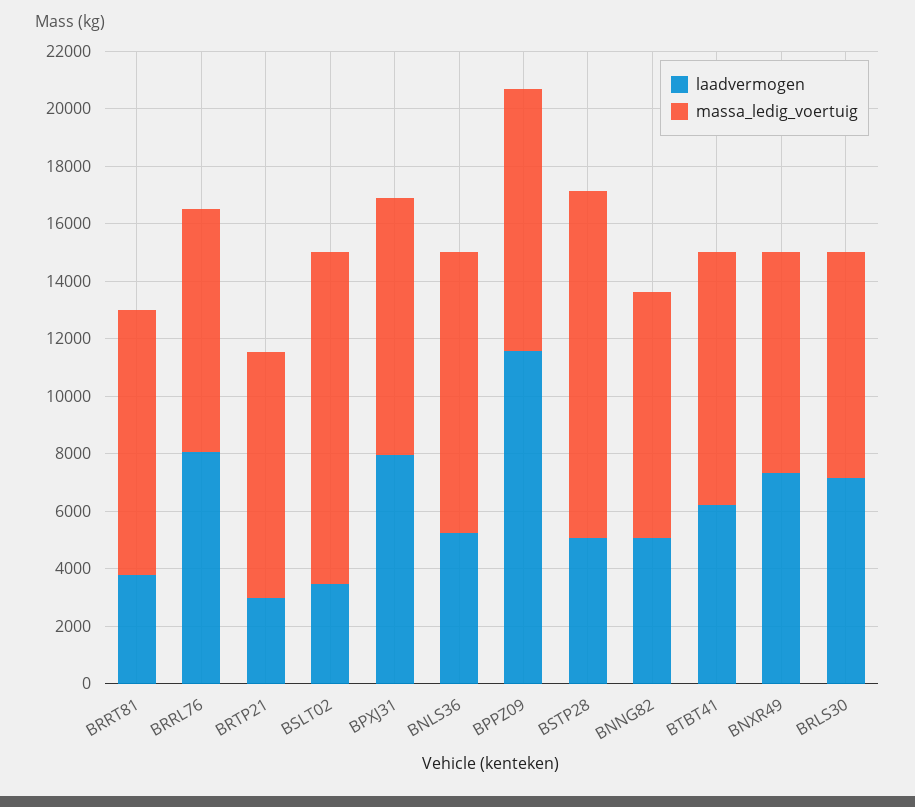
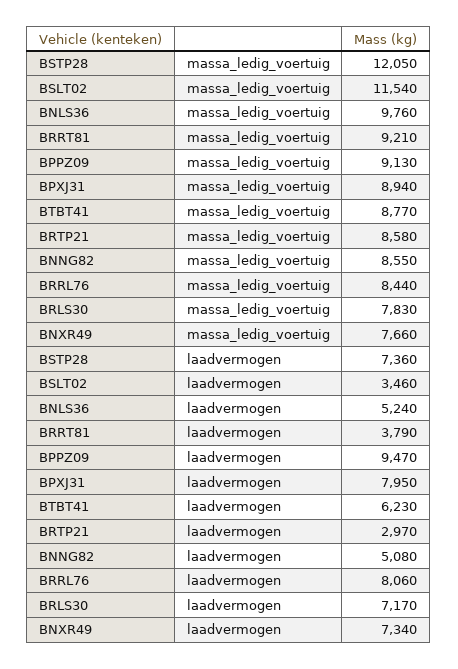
laadvermogen, BPPZ09: 11500 -> 9470
laadvermogen, BSTP28: 5000 -> 7360

